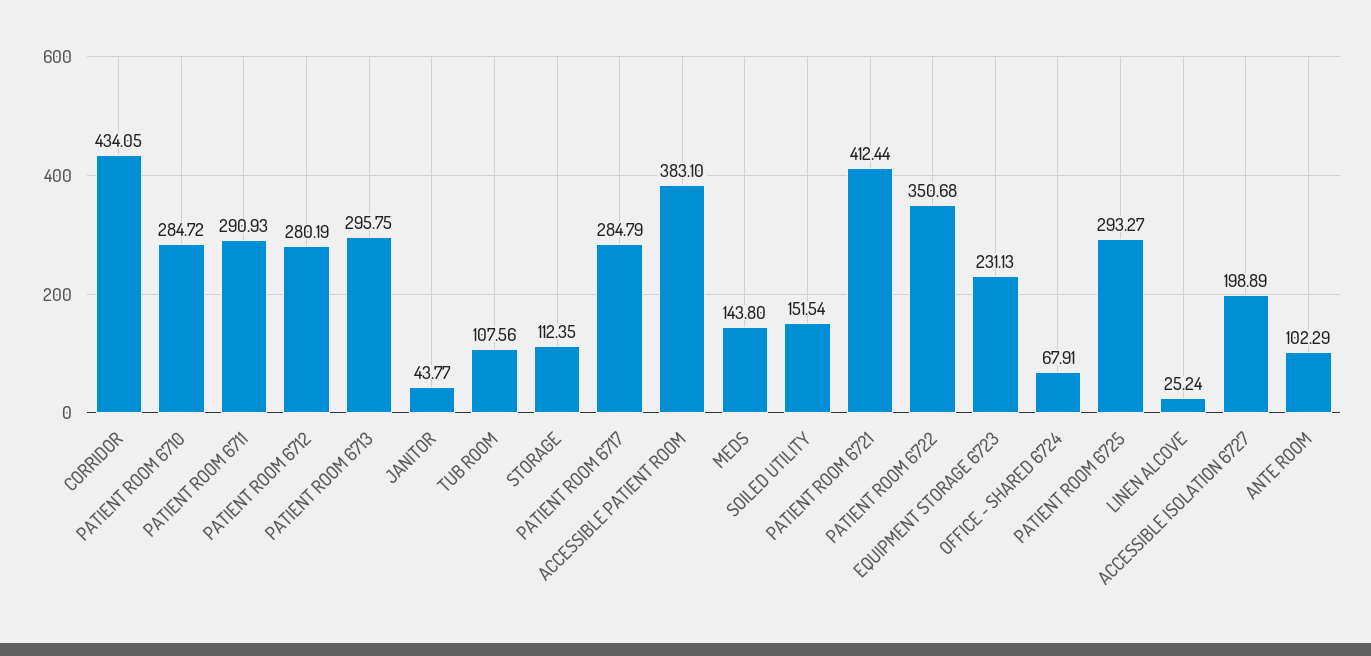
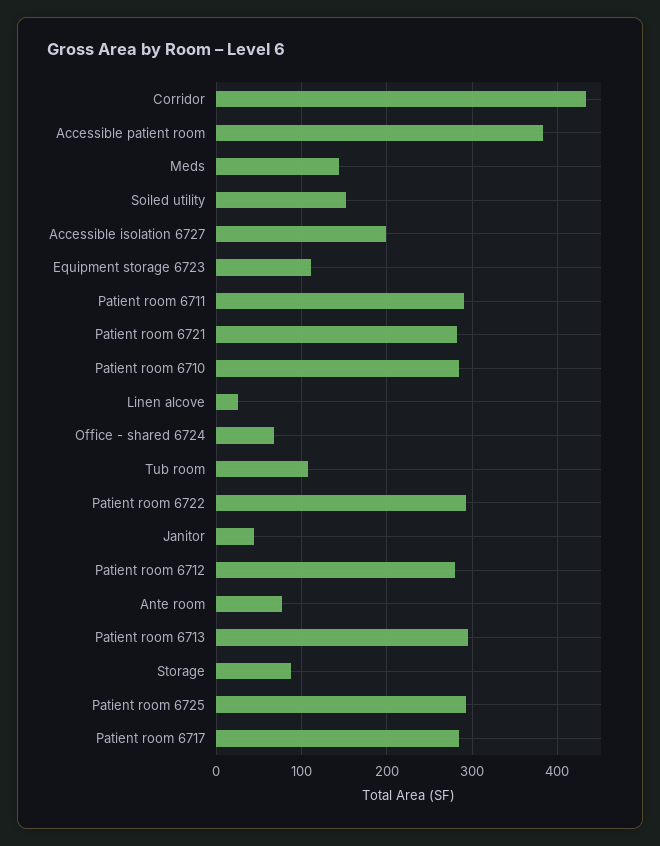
STORAGE: 112.35 -> 90
PATIENT ROOM 6721: 412.44 -> 280
PATIENT ROOM 6722: 350.68 -> 290
EQUIPMENT STORAGE 6723: 231.13 -> 110
ANTE ROOM: 102.29 -> 80

